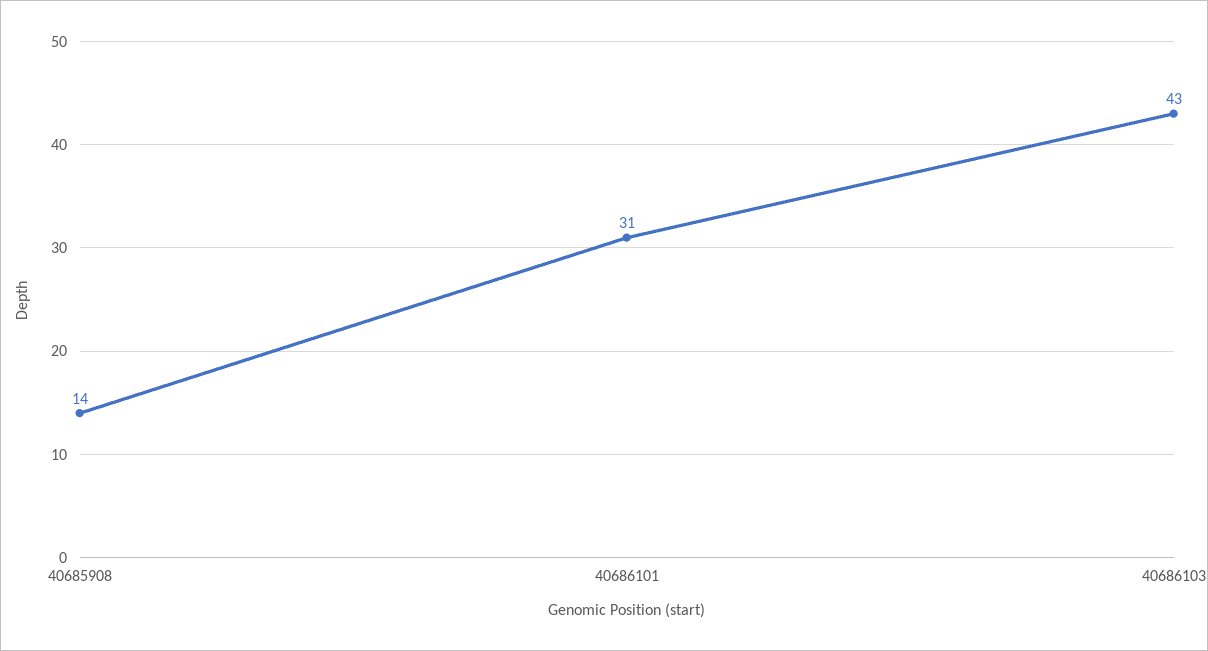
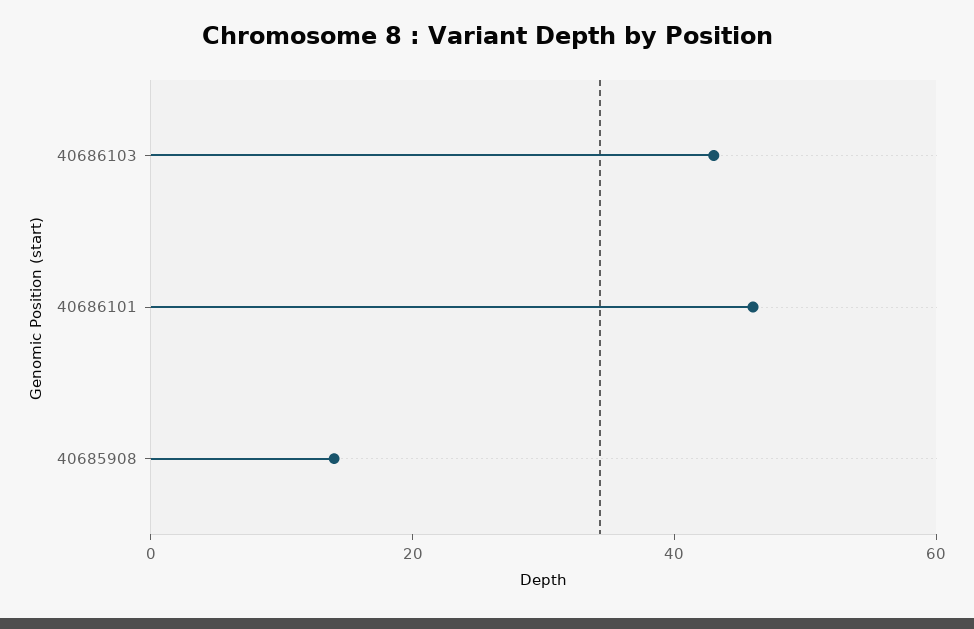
40686101: 31 -> 45

